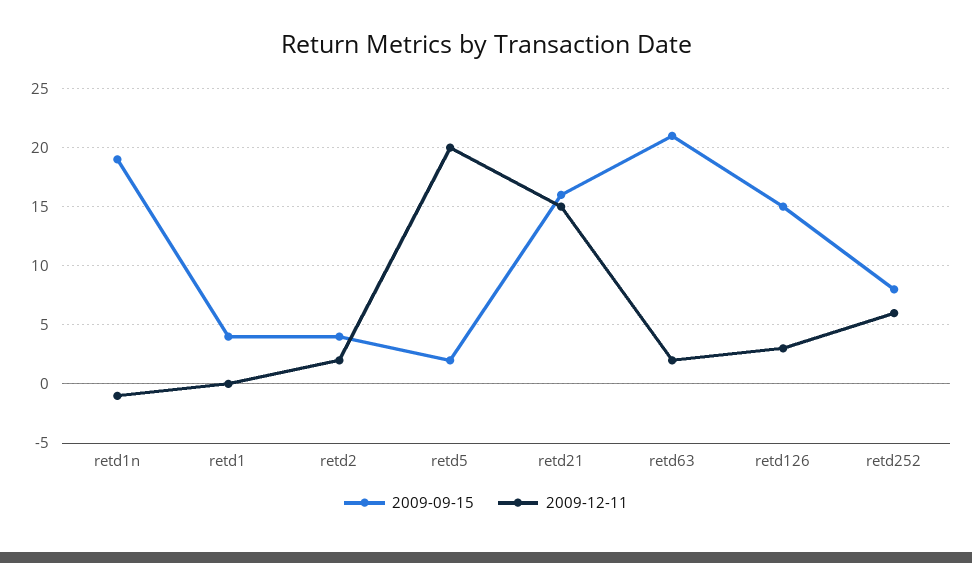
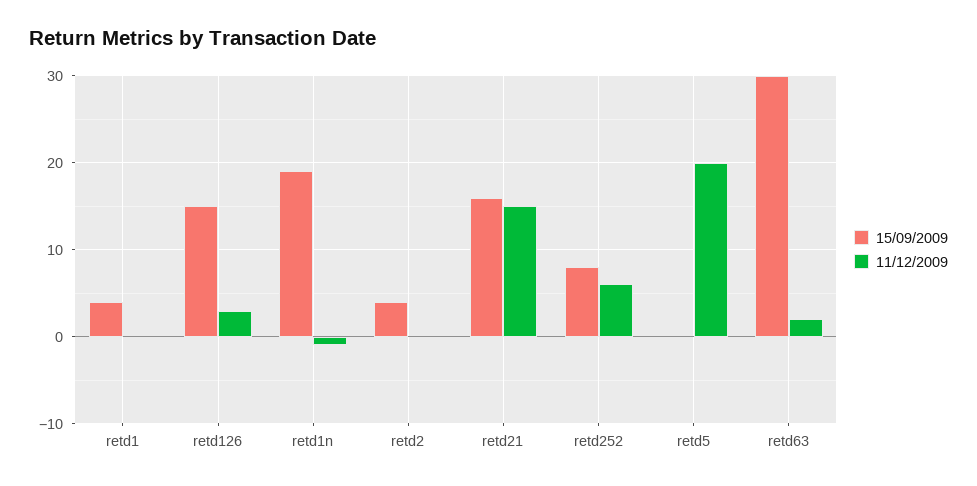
2009-12-11, retd2: 2 -> 0
2009-09-15, retd5: 2 -> 0
2009-09-15, retd63: 21 -> 30

